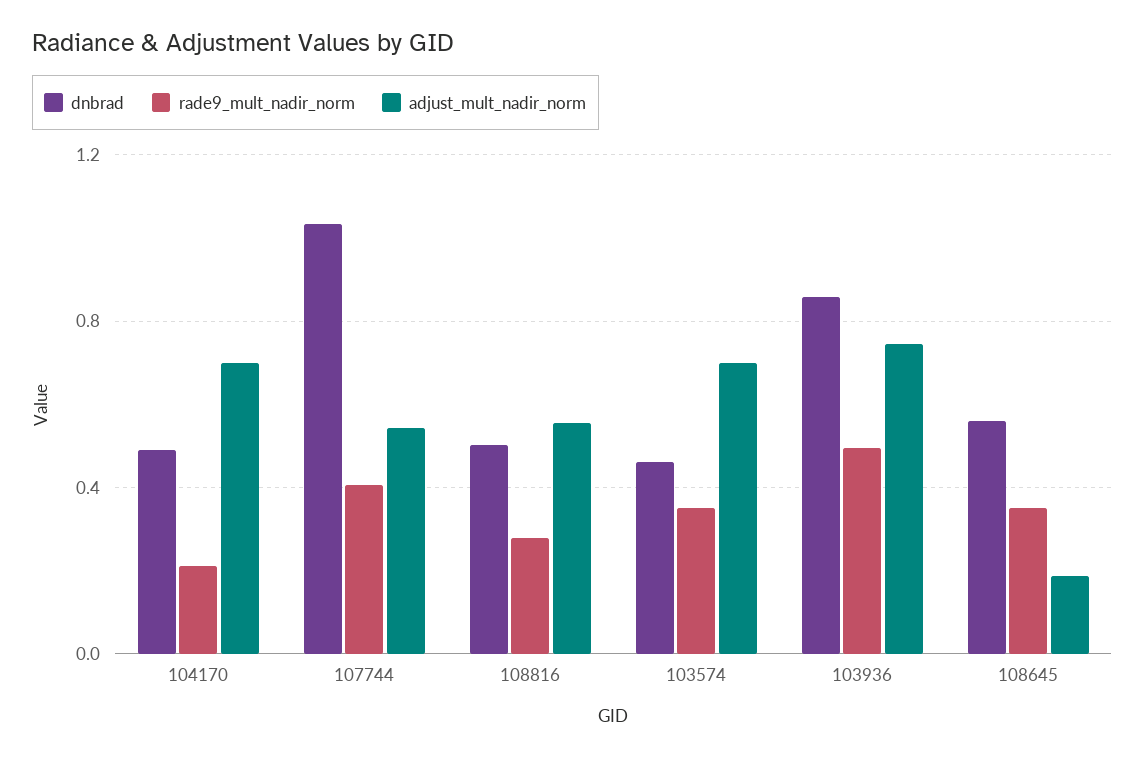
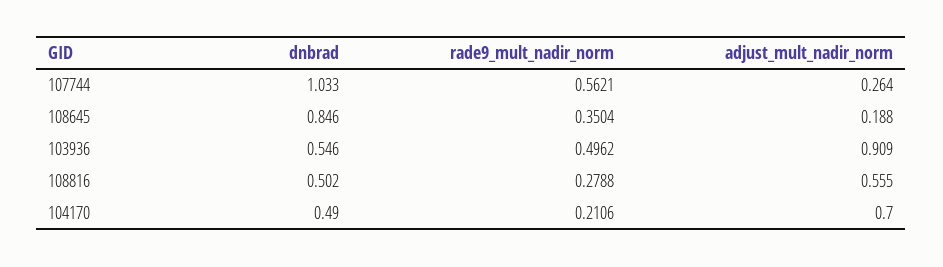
rade9_mult_nadir_norm, 107744: 0.4 -> 0.5621
adjust_mult_nadir_norm, 107744: 0.55 -> 0.264
dnbrad, 103574: 0.45 -> none
rade9_mult_nadir_norm, 103574: 0.35 -> none
adjust_mult_nadir_norm, 103574: 0.7 -> none
dnbrad, 103936: 0.85 -> 0.546
adjust_mult_nadir_norm, 103936: 0.75 -> 0.909
dnbrad, 108645: 0.55 -> 0.846

